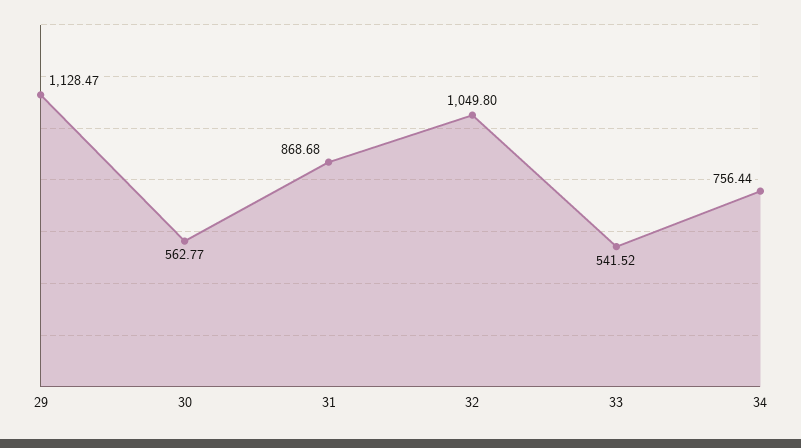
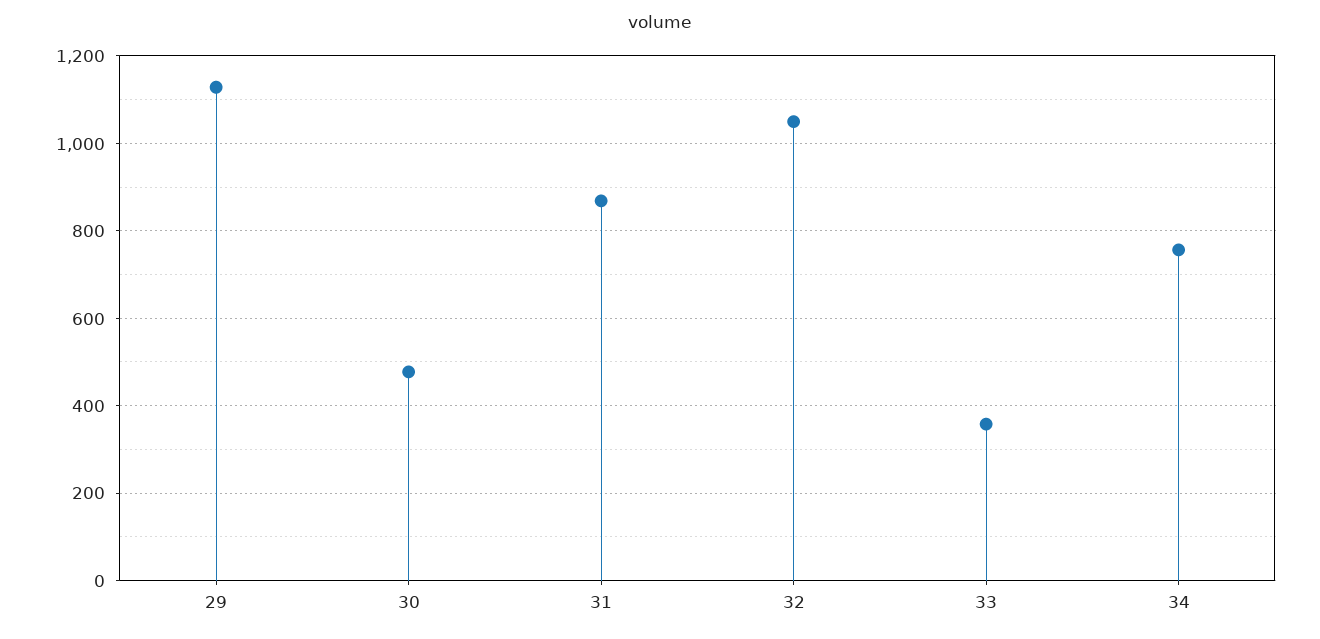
30: 562.77 -> 480
33: 541.52 -> 360

